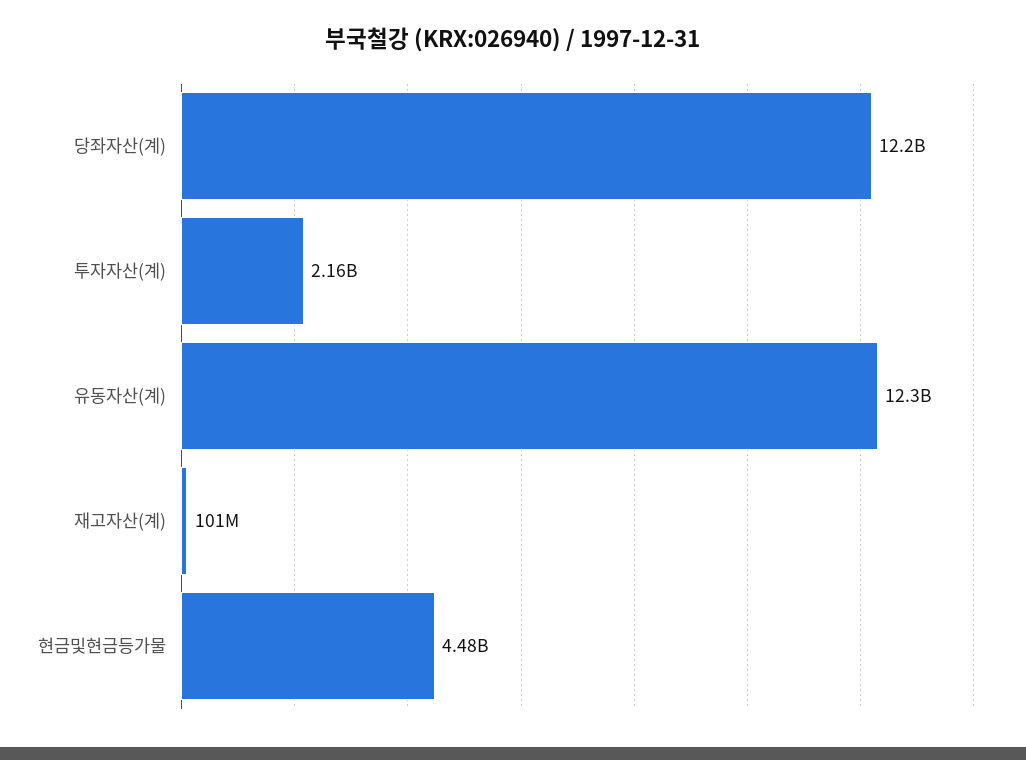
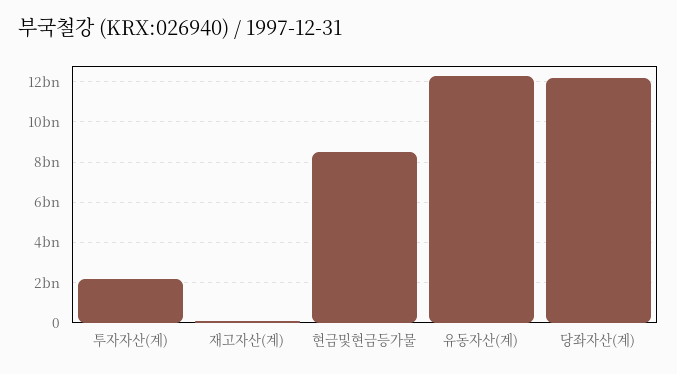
현금및현금등가물: 4480000000 -> 8500000000

